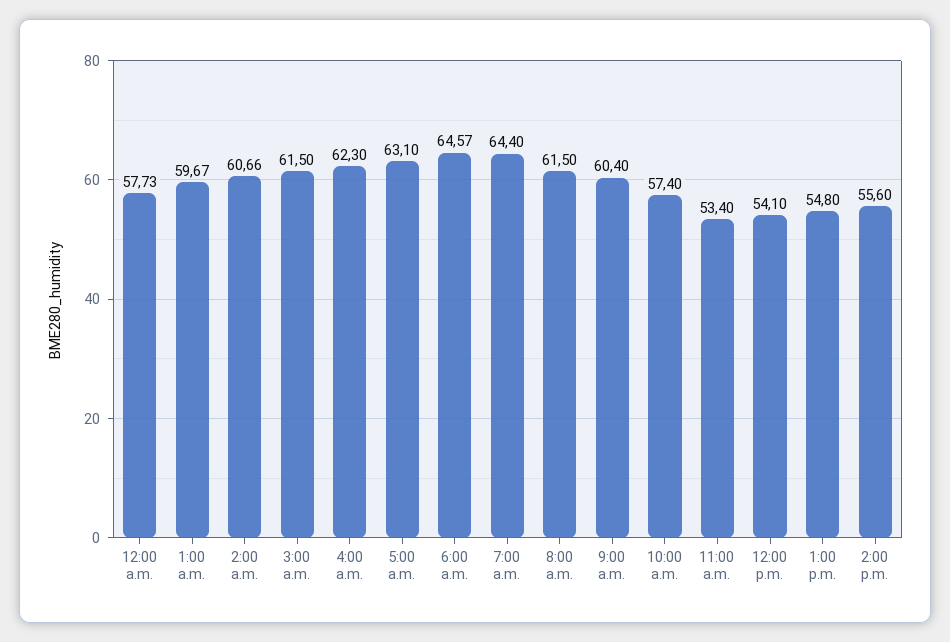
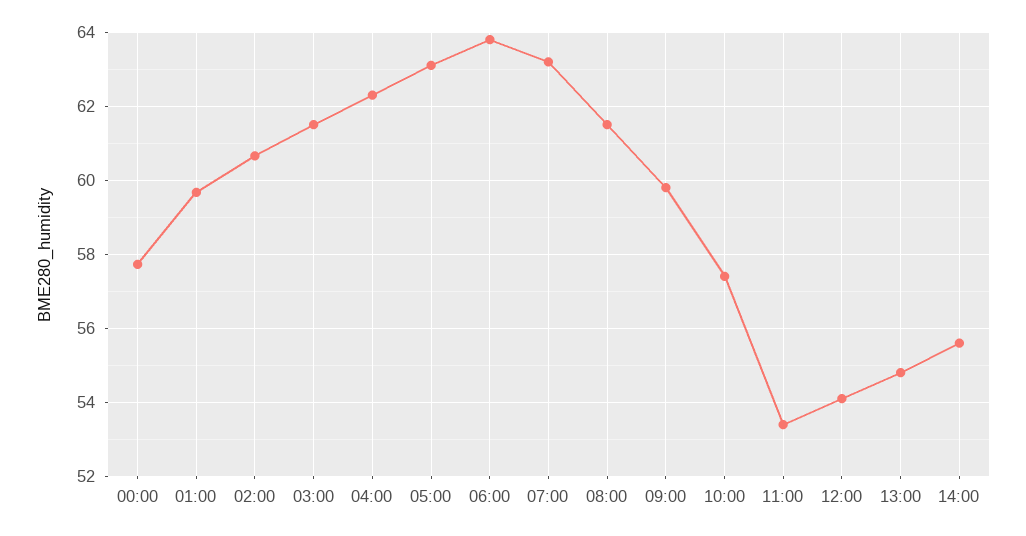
6:00 a.m.: 64.57 -> 63.8
7:00 a.m.: 64.4 -> 63.2
9:00 a.m.: 60.4 -> 59.8

